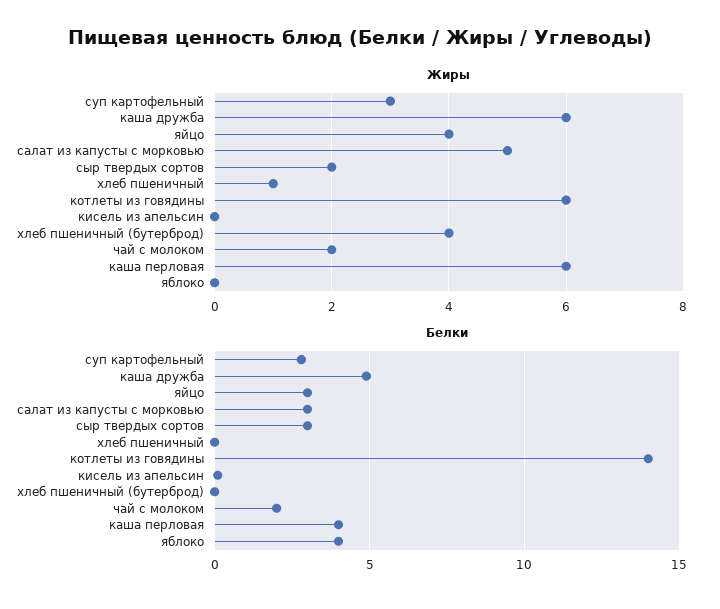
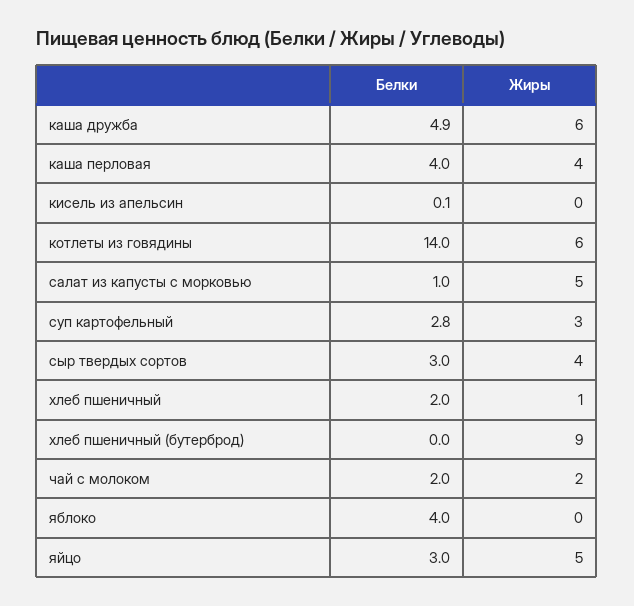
Жиры, яйцо: 4 -> 5
Жиры, сыр твердых сортов: 2 -> 4
Жиры, хлеб пшеничный (бутерброд): 4 -> 9
Жиры, каша перловая: 6 -> 4
Белки, салат из капусты с морковью: 3 -> 1
Белки, хлеб пшеничный: 0 -> 2

